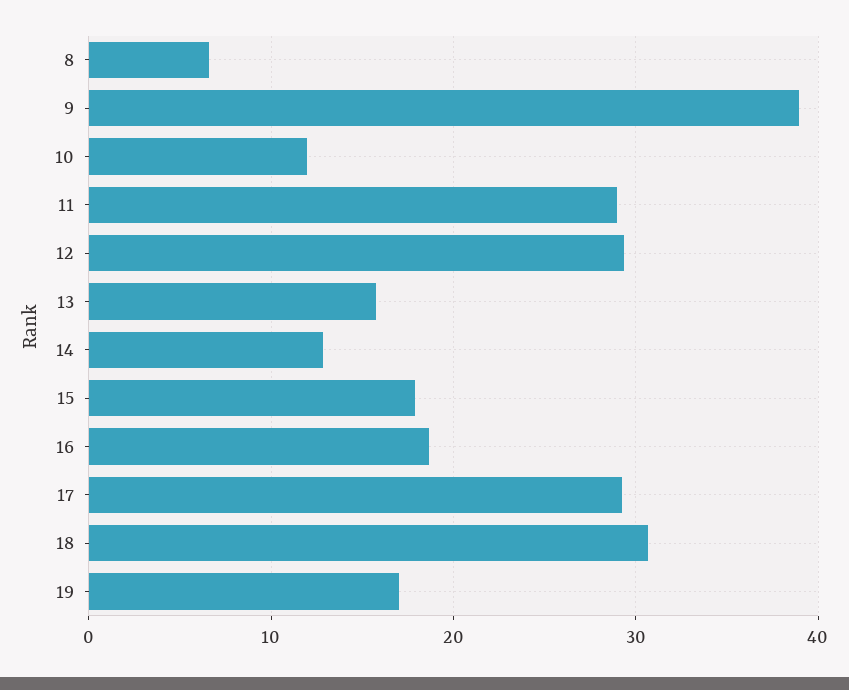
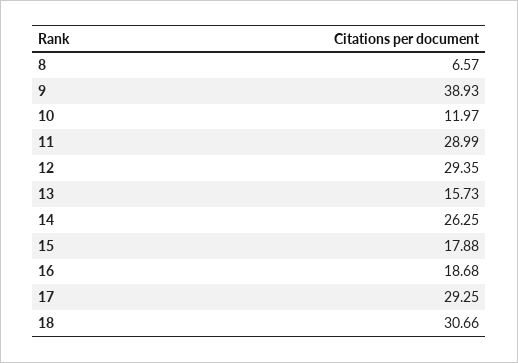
14: 13 -> 26.25
19: 17 -> none

